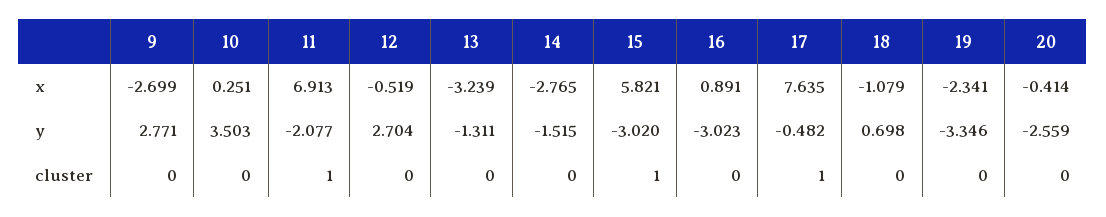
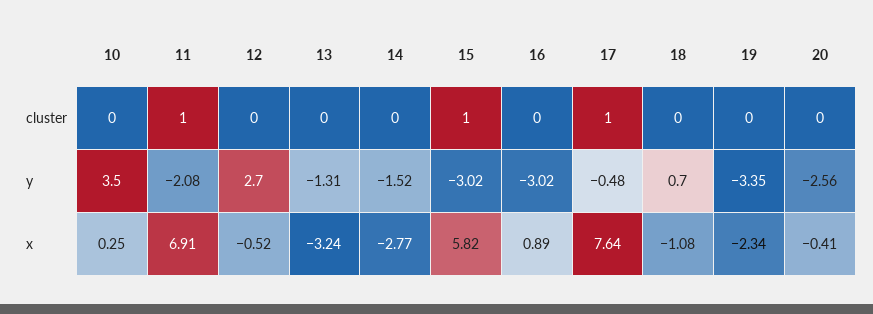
9, x: -2.699 -> none
9, y: 2.771 -> none
9, cluster: 0 -> none

